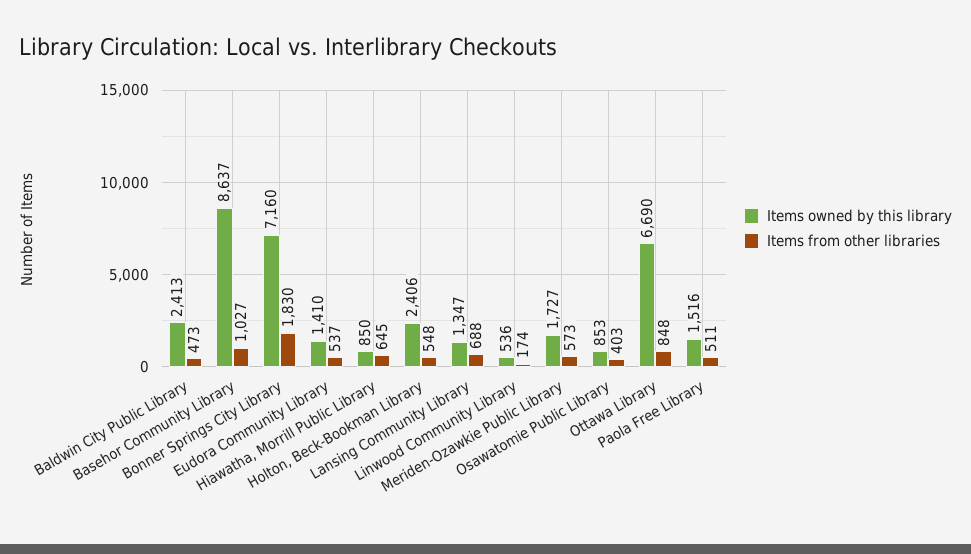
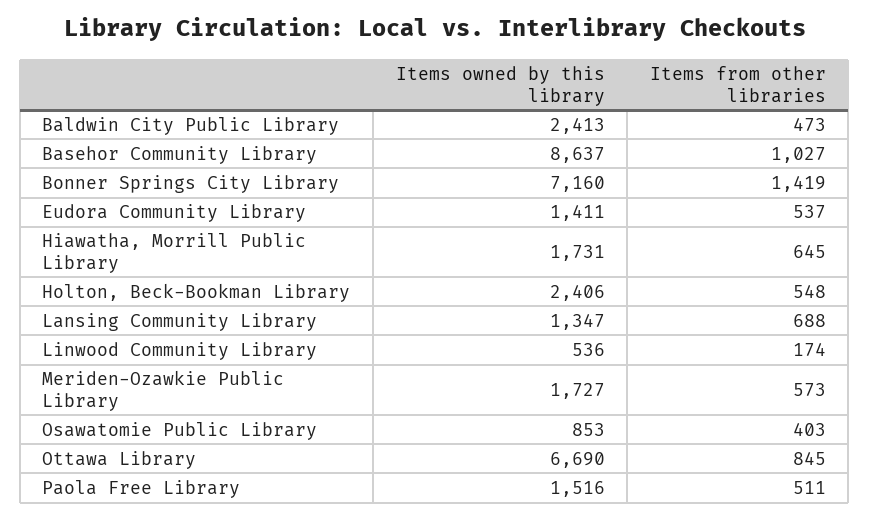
Items from other libraries, Bonner Springs City Library: 1830 -> 1419
Items owned by this library, Eudora Community Library: 1410 -> 1411
Items owned by this library, Hiawatha, Morrill Public Library: 850 -> 1731
Items from other libraries, Ottawa Library: 848 -> 845

